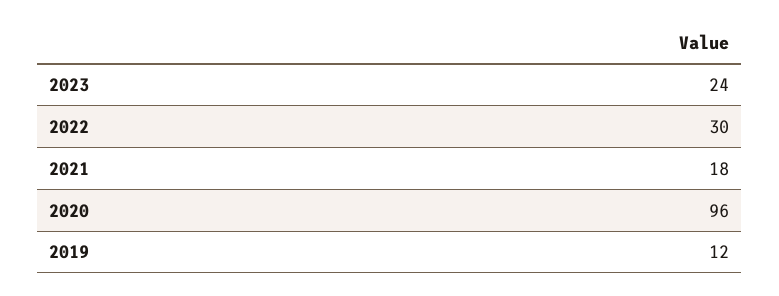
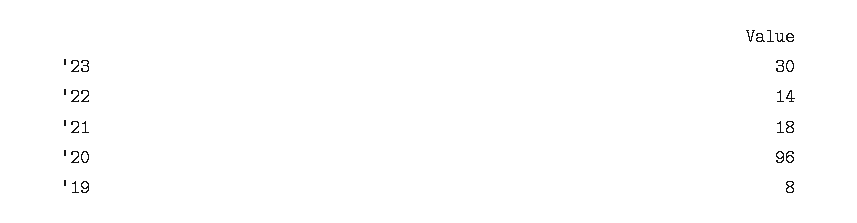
2023: 24 -> 30
2022: 30 -> 14
2019: 12 -> 8

